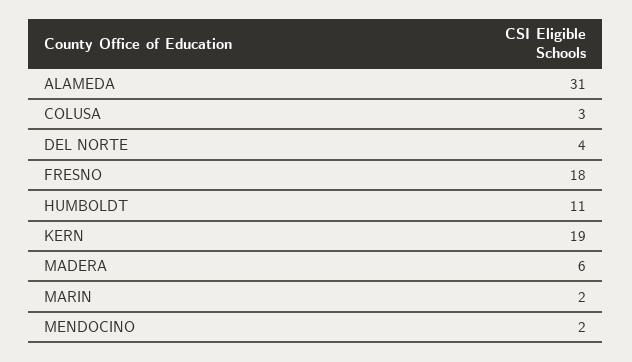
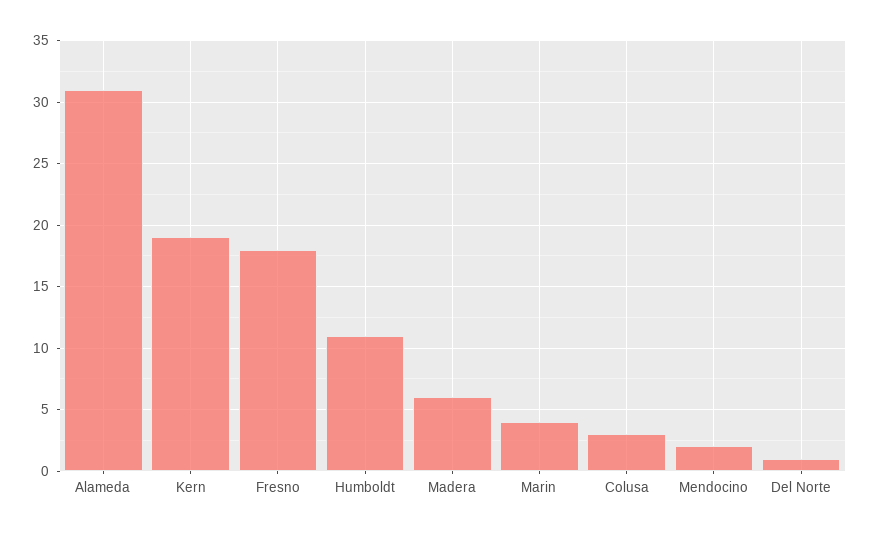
DEL NORTE: 4 -> 1
MARIN: 2 -> 4

